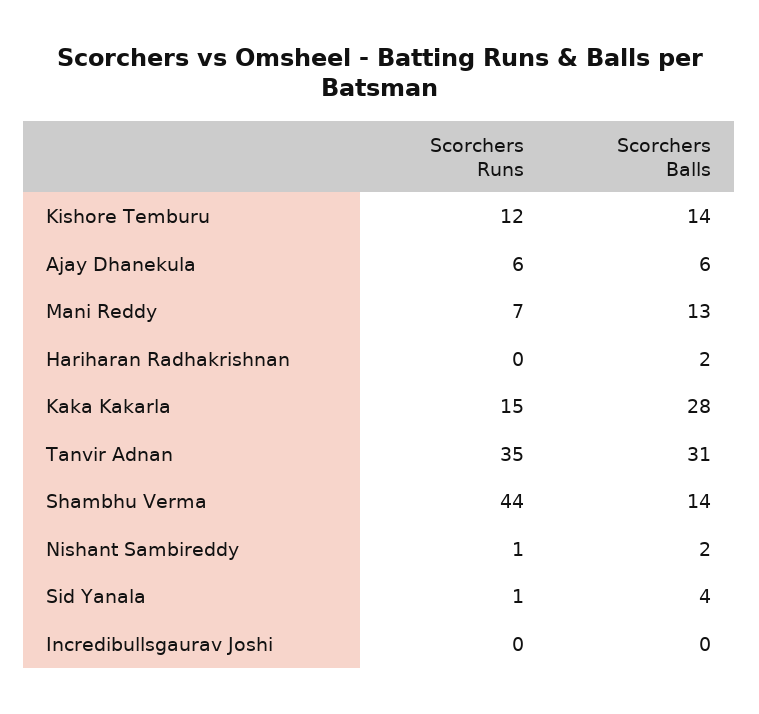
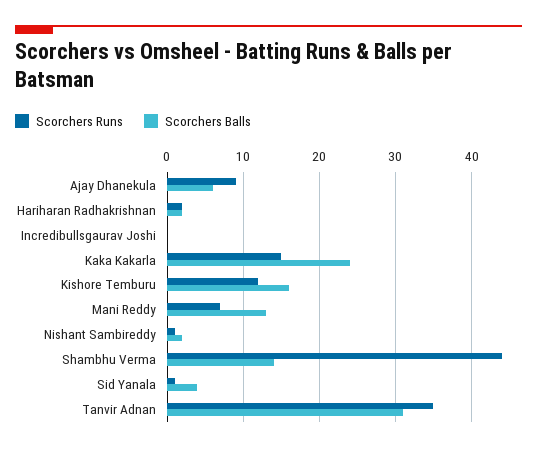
Scorchers Balls, Kishore Temburu: 14 -> 16
Scorchers Runs, Ajay Dhanekula: 6 -> 9
Scorchers Runs, Hariharan Radhakrishnan: 0 -> 2
Scorchers Balls, Kaka Kakarla: 28 -> 24

